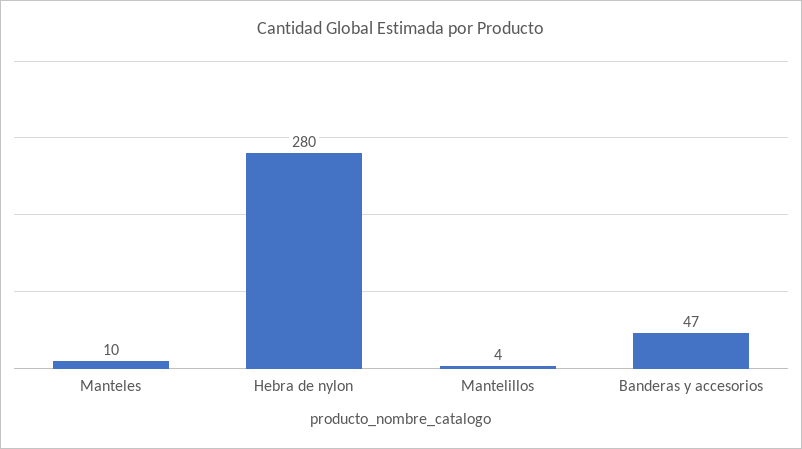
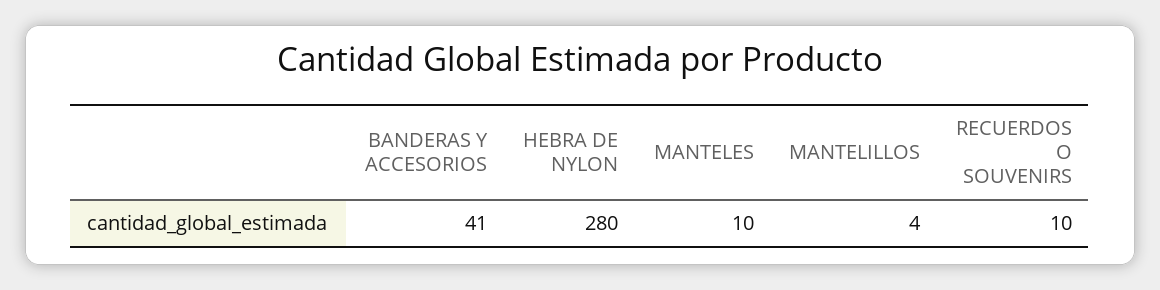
Banderas y accesorios: 47 -> 41
RECUERDOS O SOUVENIRS: none -> 10

